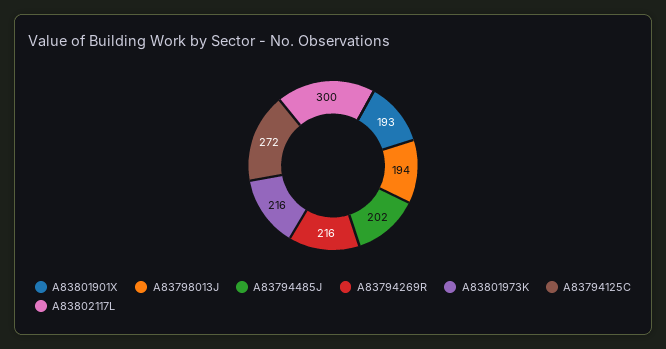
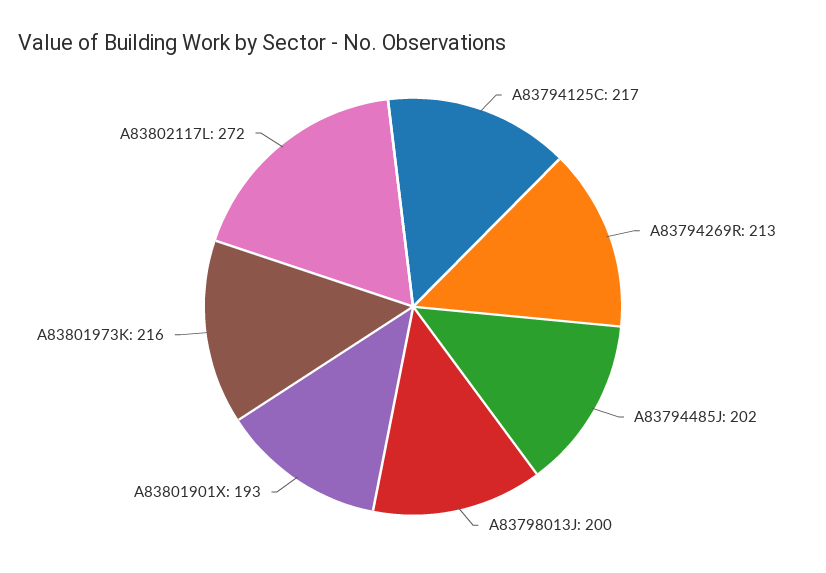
A83798013J: 194 -> 200
A83794269R: 216 -> 213
A83794125C: 272 -> 217
A83802117L: 300 -> 272

